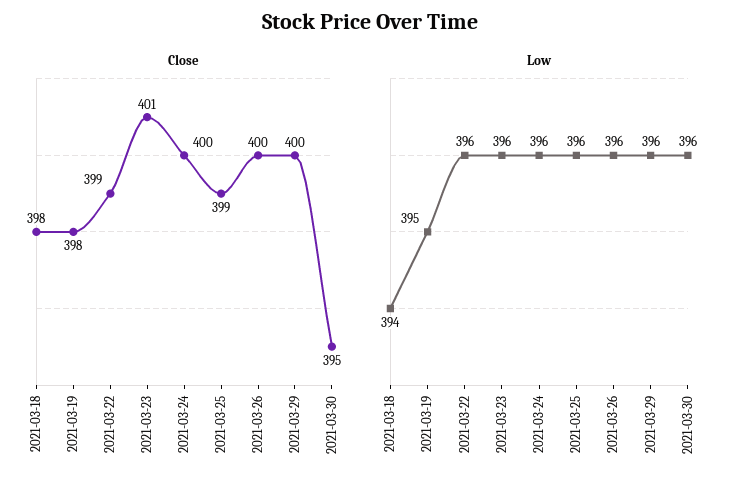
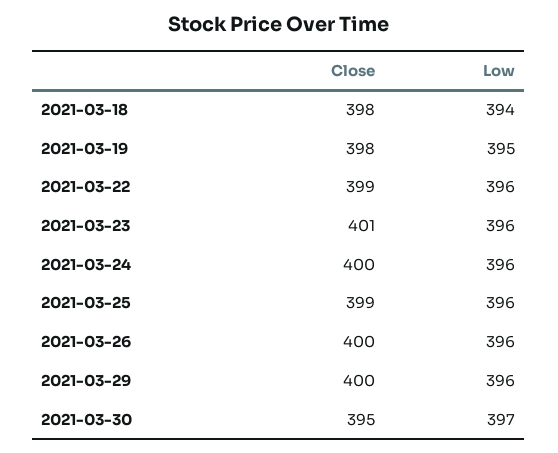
Low, 2021-03-30: 396 -> 397

